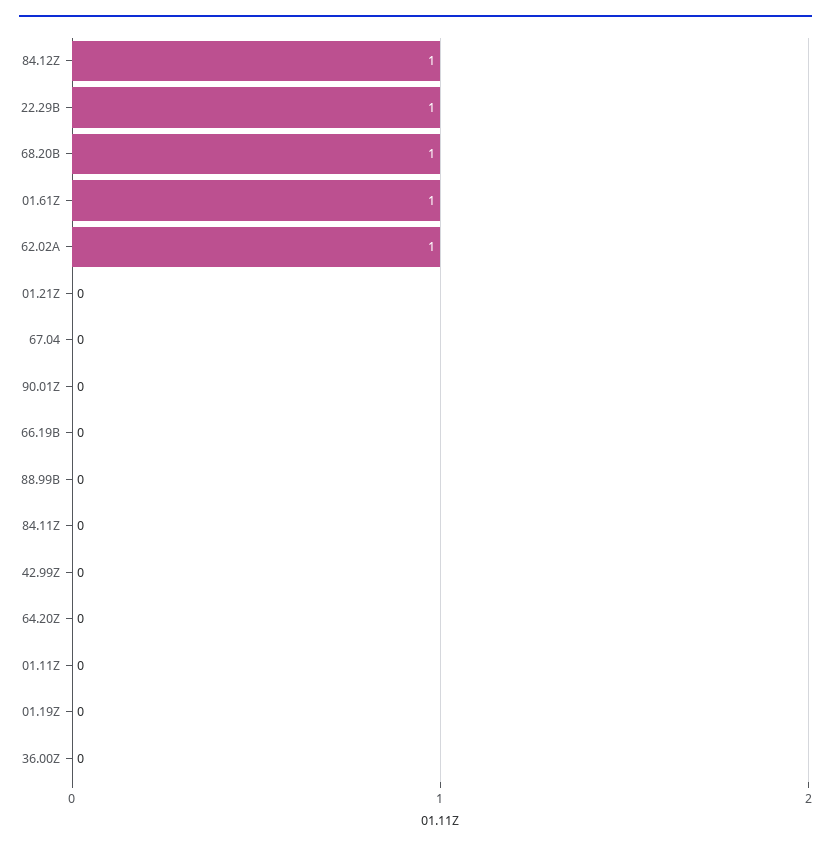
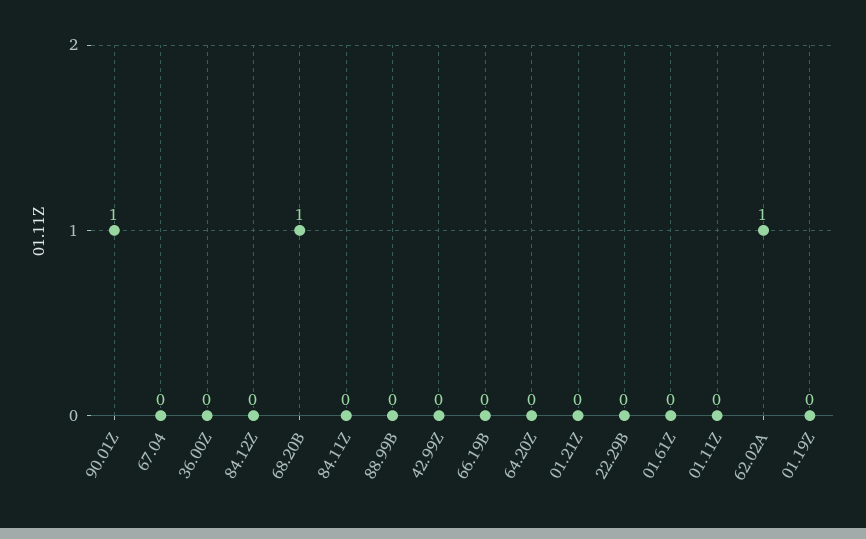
84.12Z: 1 -> 0
22.29B: 1 -> 0
01.61Z: 1 -> 0
90.01Z: 0 -> 1

